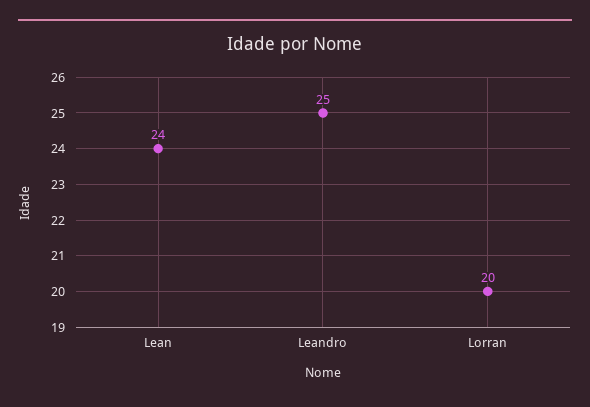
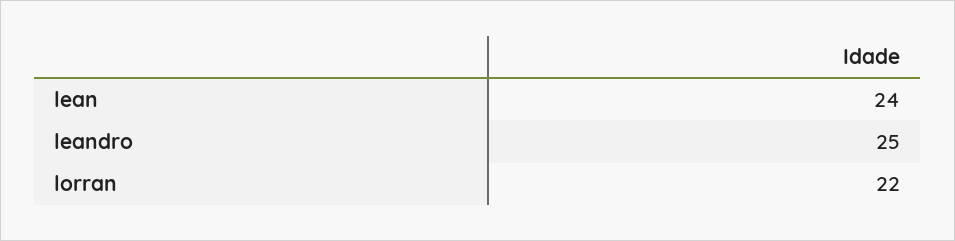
Lorran: 20 -> 22

